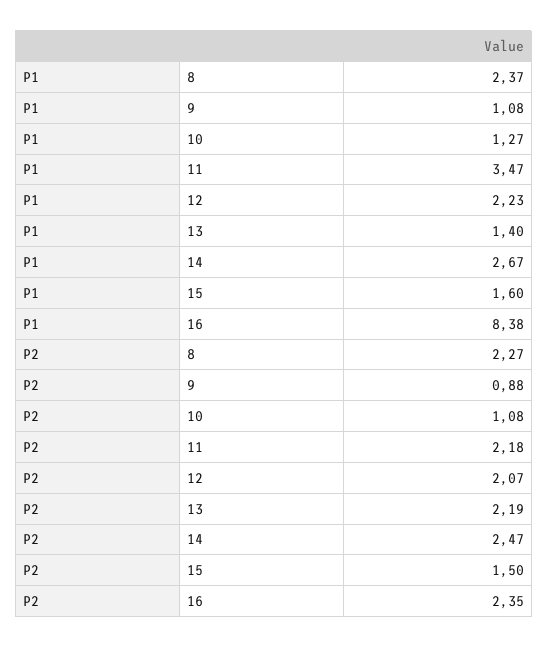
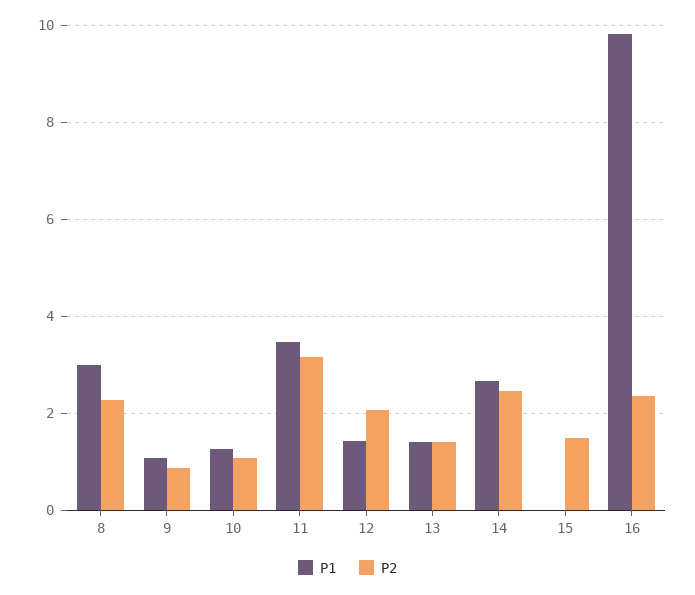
P1, 8: 2.37 -> 3
P1, 12: 2.23 -> 1.4
P1, 15: 1.6 -> 0
P1, 16: 8.38 -> 9.8
P2, 11: 2.18 -> 3.2
P2, 13: 2.19 -> 1.4

